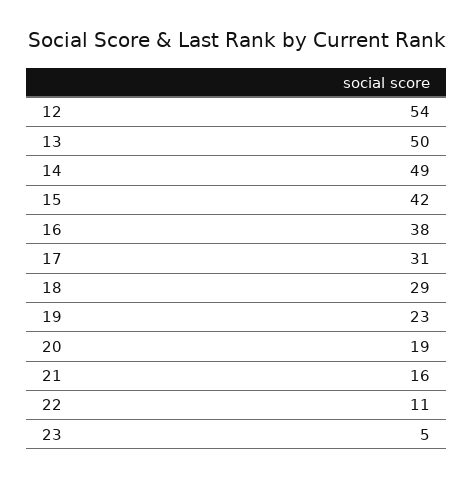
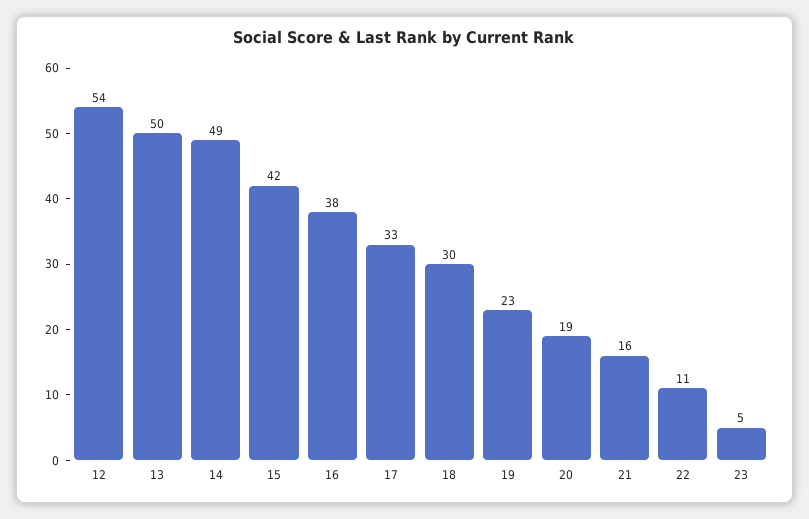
17: 31 -> 33
18: 29 -> 30

